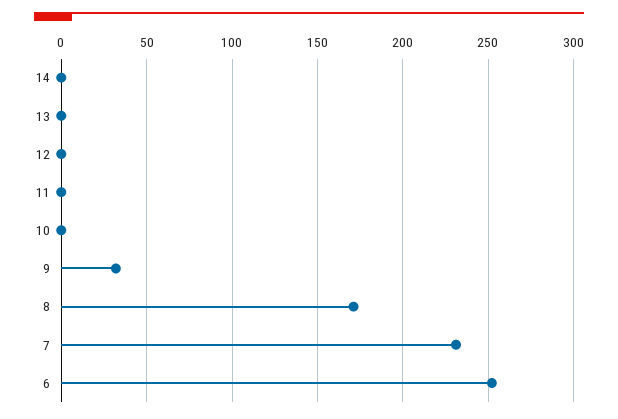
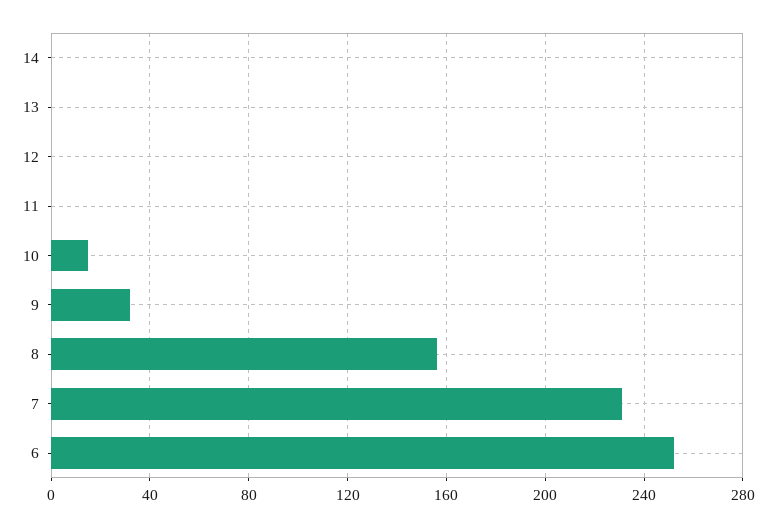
10: 0 -> 15
8: 170 -> 155

